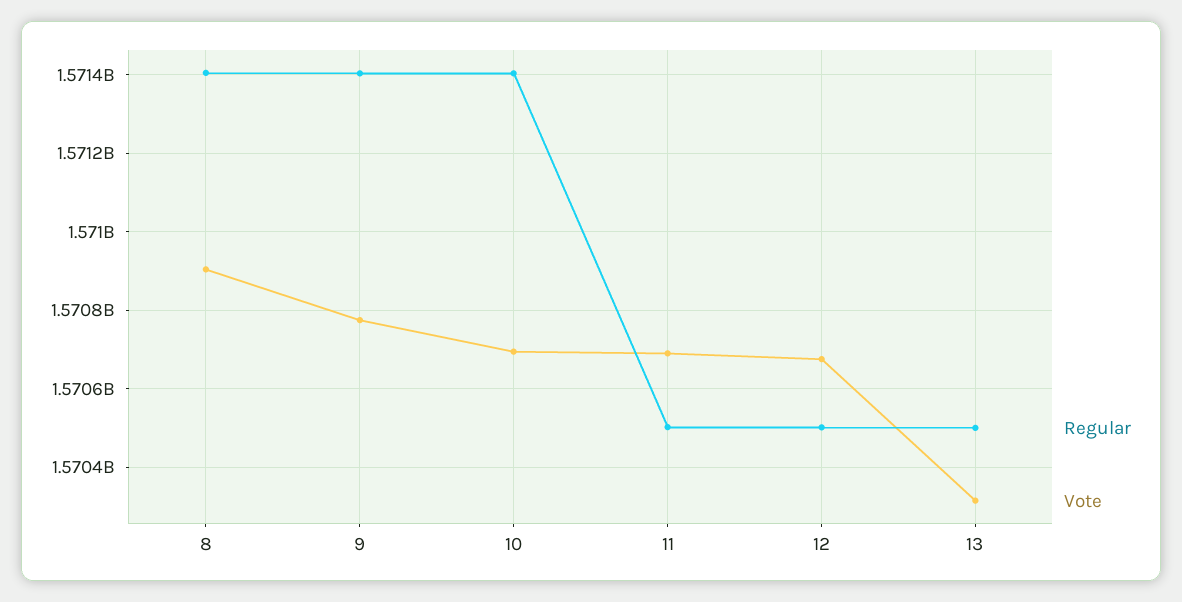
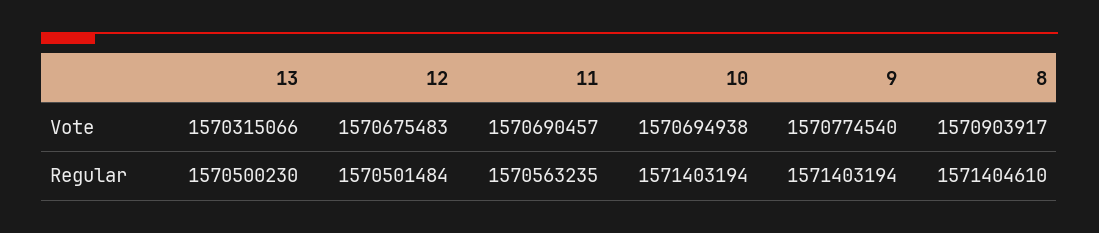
Regular, 11: 1570500000 -> 1570563235

